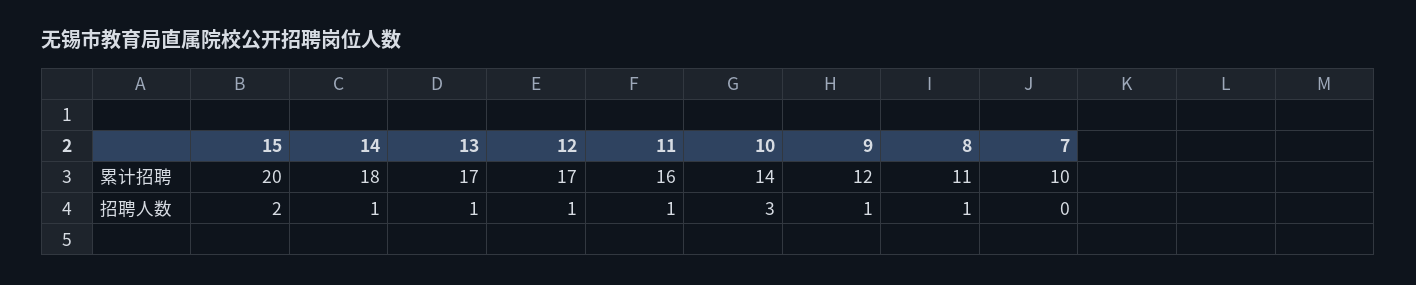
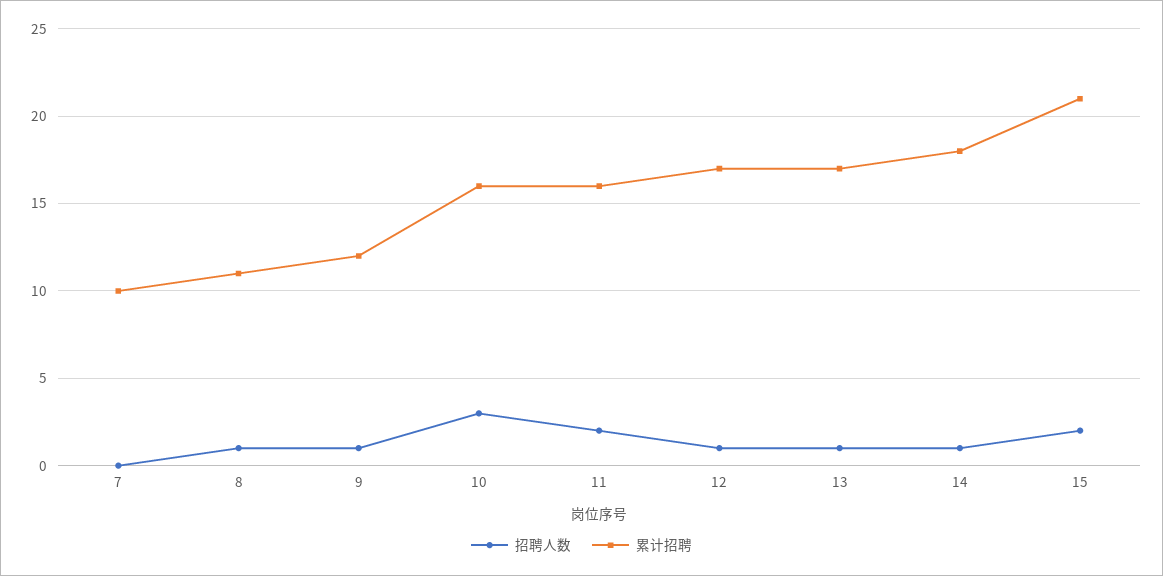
累计招聘, 15: 20 -> 21
累计招聘, 10: 14 -> 16
招聘人数, 11: 1 -> 2

